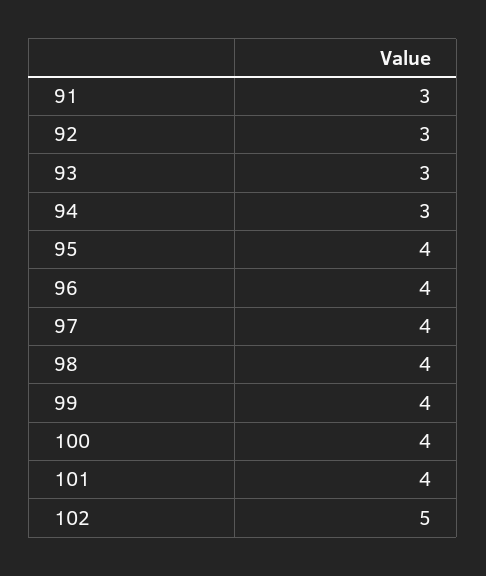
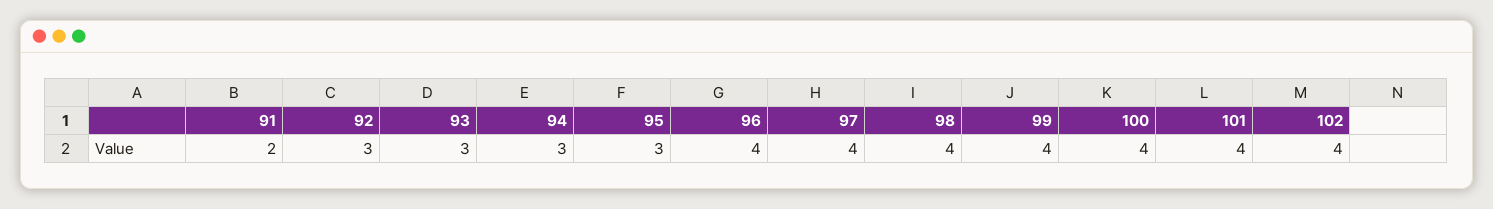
91: 3 -> 2
95: 4 -> 3
102: 5 -> 4

